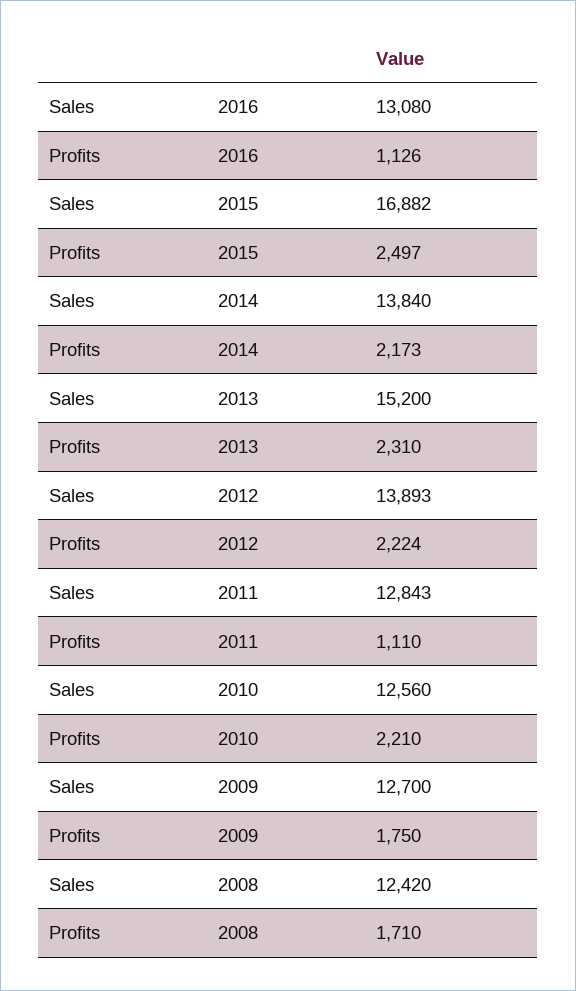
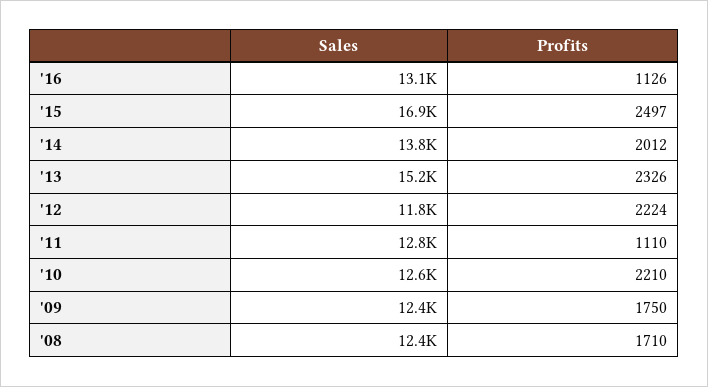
Profits, 2014: 2173 -> 2012
Profits, 2013: 2310 -> 2326
Sales, 2012: 13893 -> 11800
Sales, 2009: 12700 -> 12400

